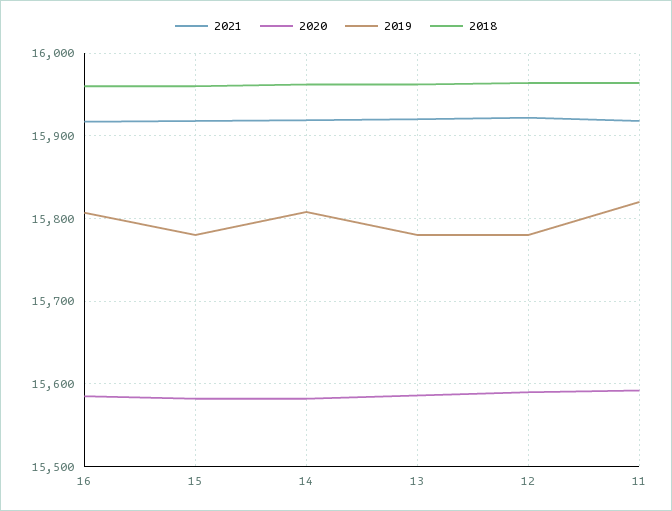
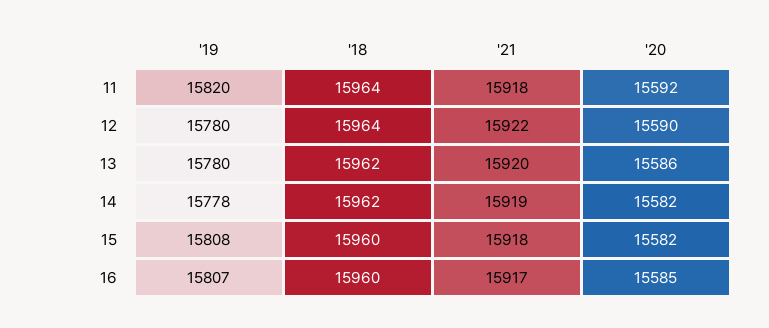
2019, 15: 15780 -> 15808
2019, 14: 15810 -> 15778

